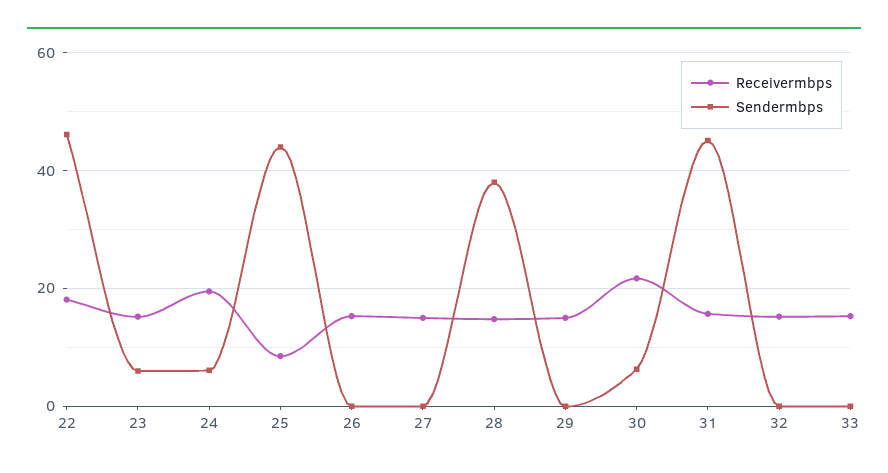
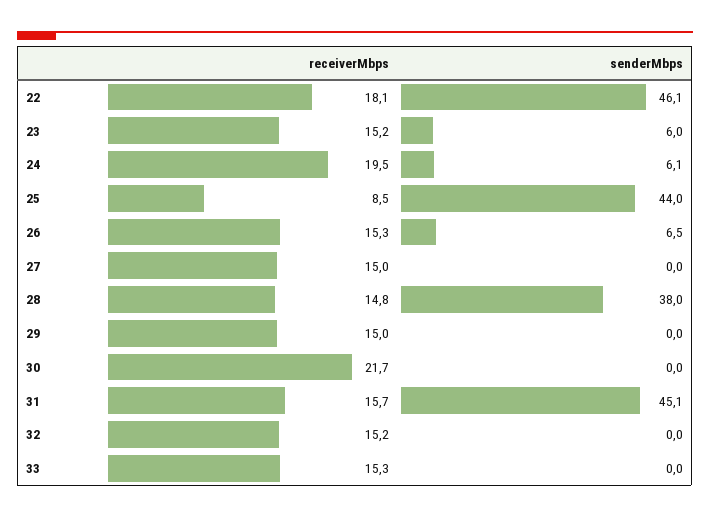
Sendermbps, 26: 0 -> 6.5
Sendermbps, 30: 6 -> 0

